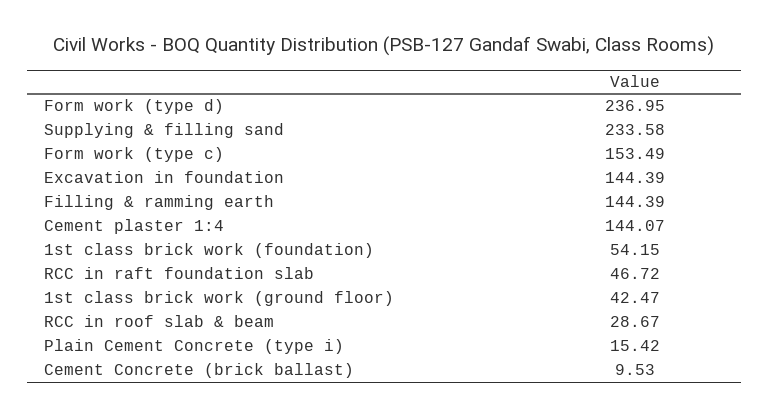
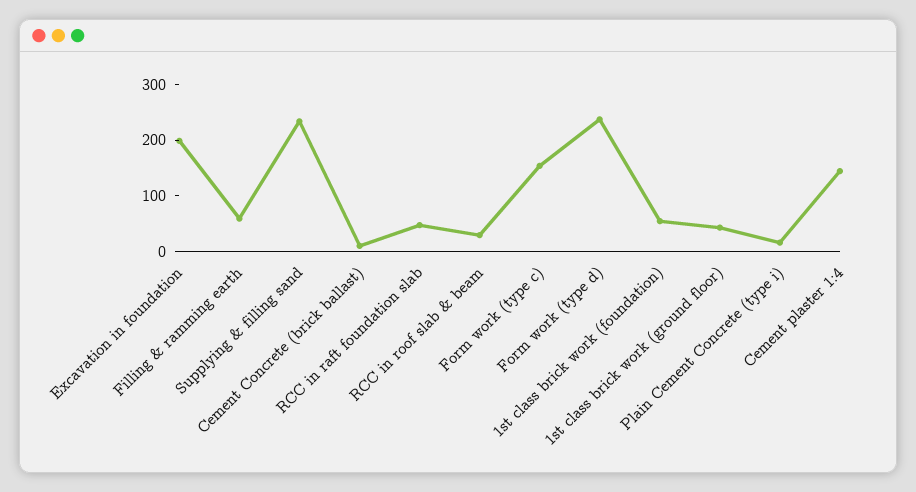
Excavation in foundation: 144.39 -> 200
Filling & ramming earth: 144.39 -> 60

